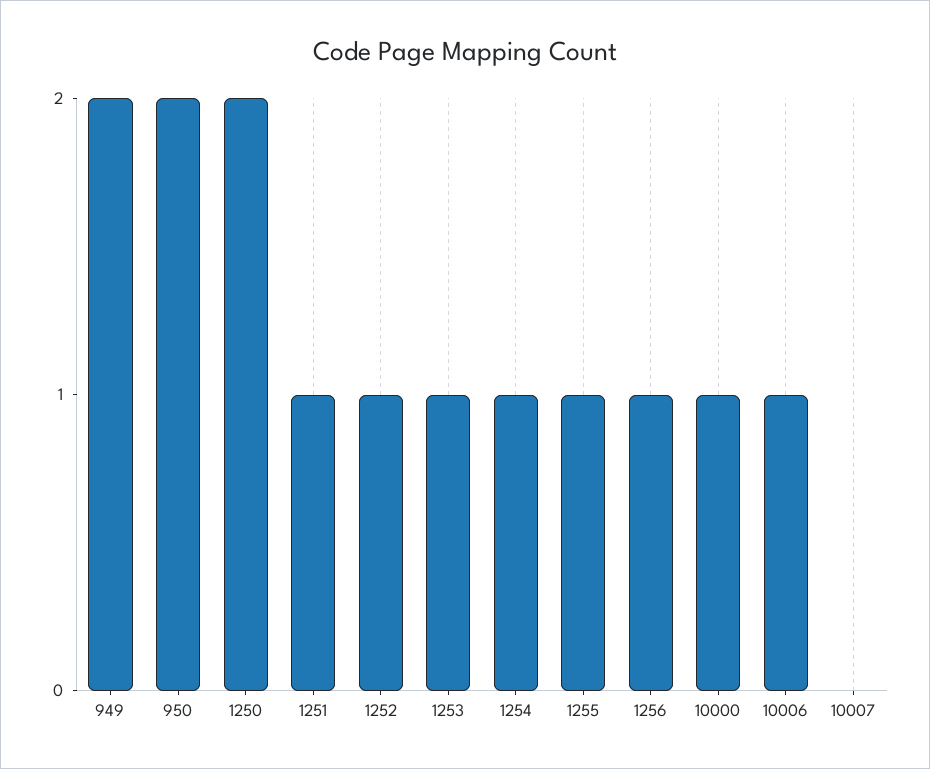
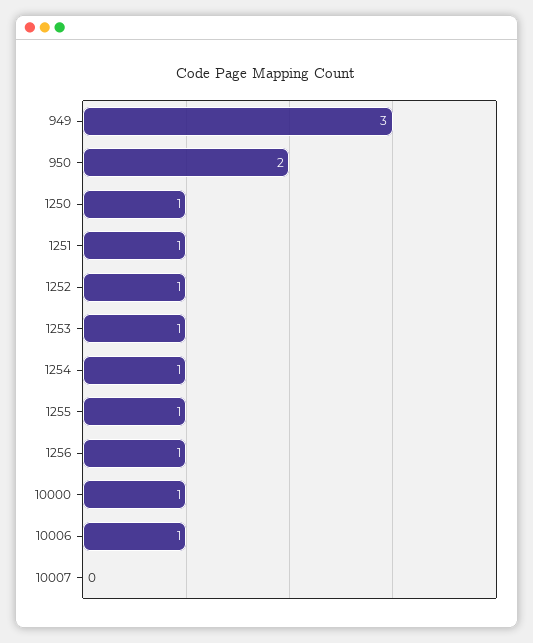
949: 2 -> 3
1250: 2 -> 1

